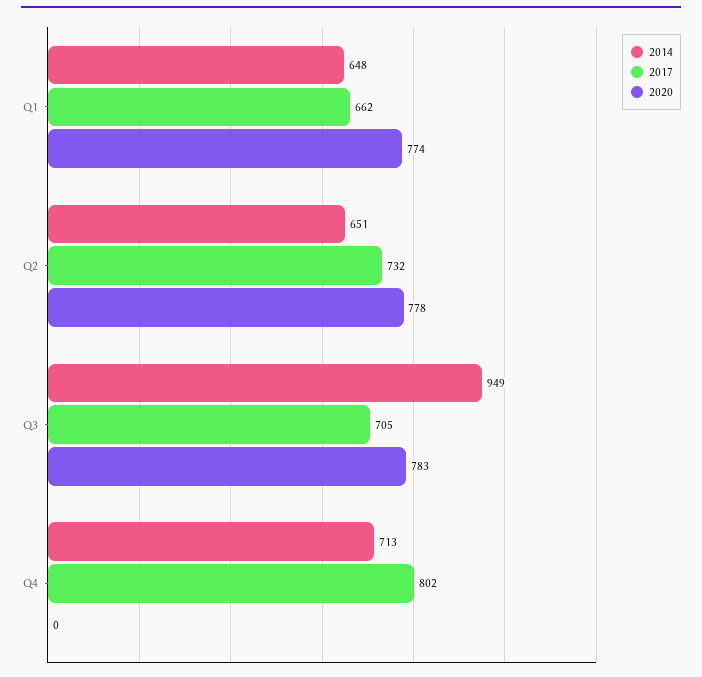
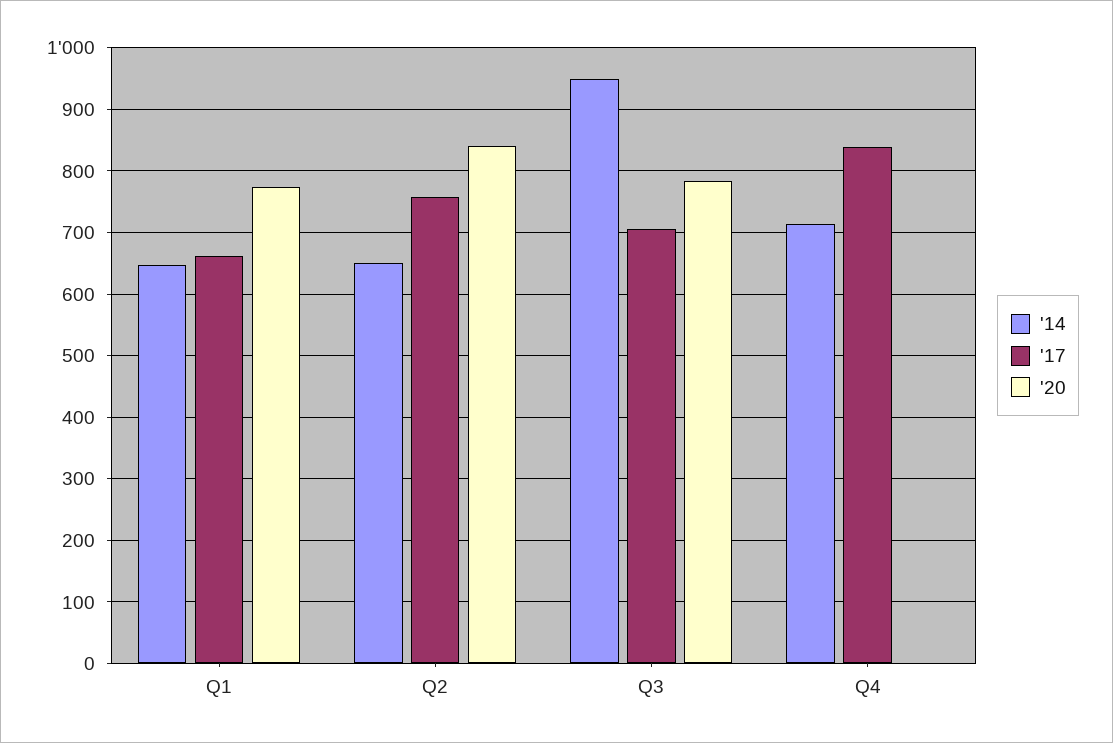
2017, Q2: 732 -> 760
2020, Q2: 778 -> 840
2017, Q4: 802 -> 840

